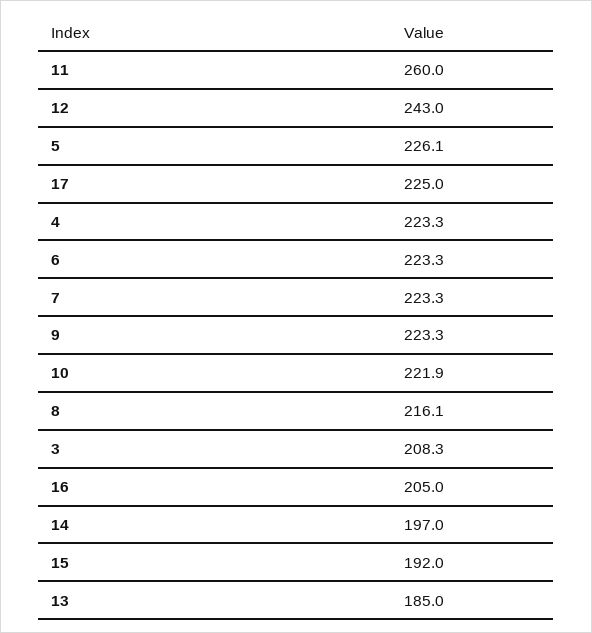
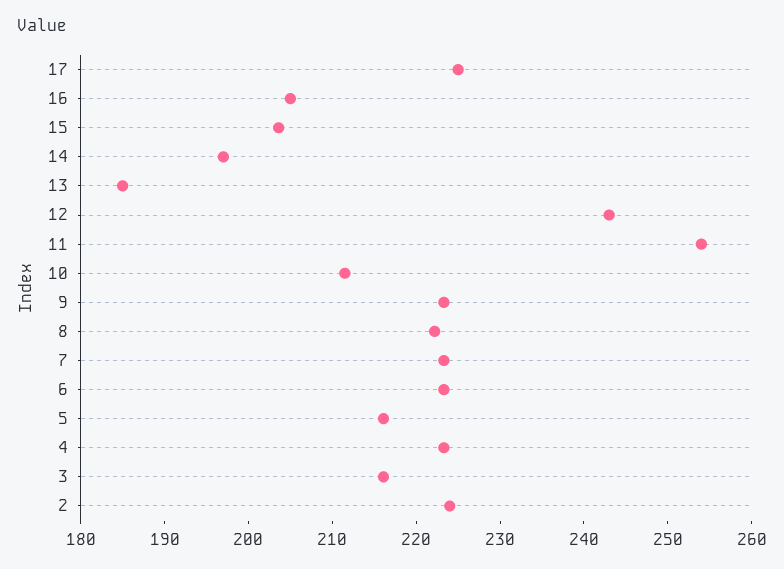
11: 260 -> 254
5: 226.1 -> 216
10: 221.9 -> 212
8: 216.1 -> 222
3: 208.3 -> 216
15: 192 -> 204
2: none -> 224

